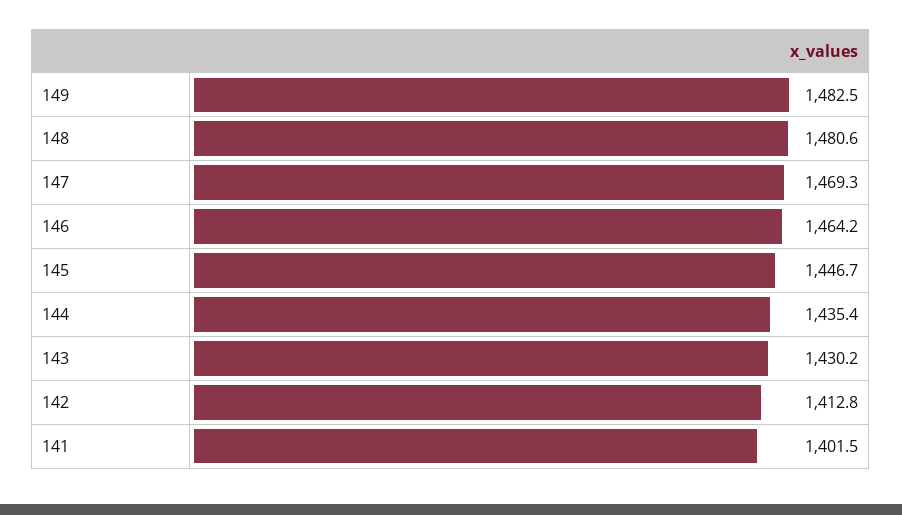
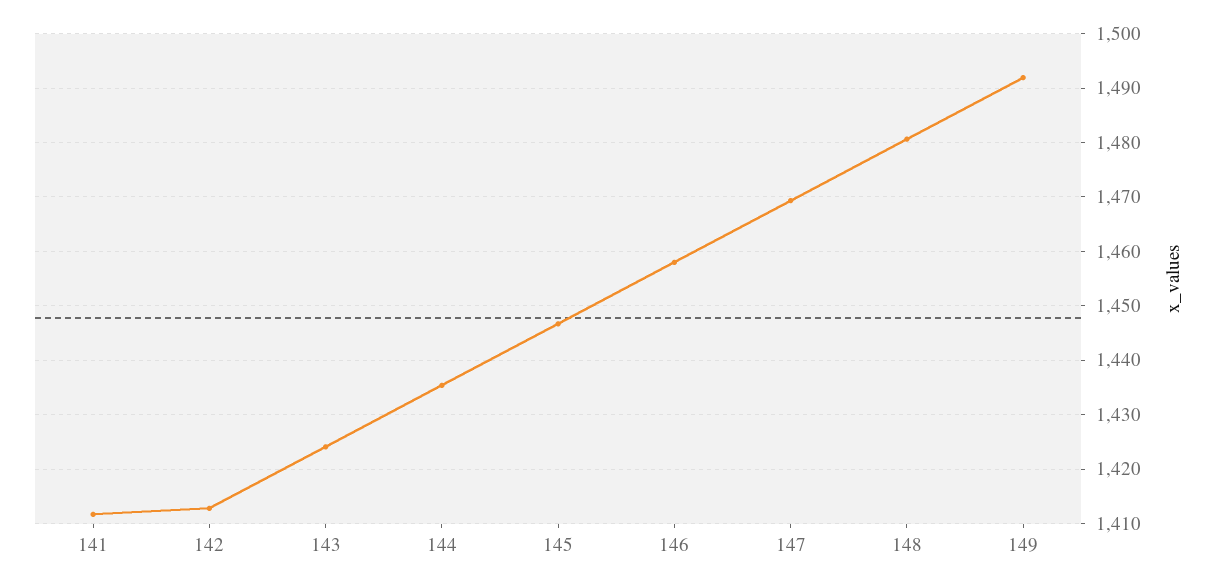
149: 1482.5 -> 1492
146: 1464.2 -> 1458
143: 1430.2 -> 1424
141: 1401.5 -> 1412

